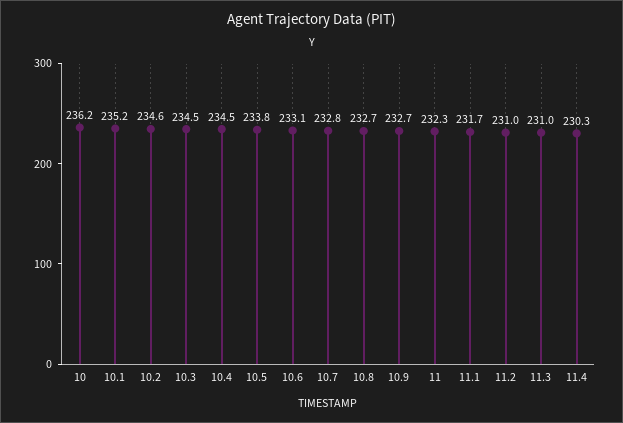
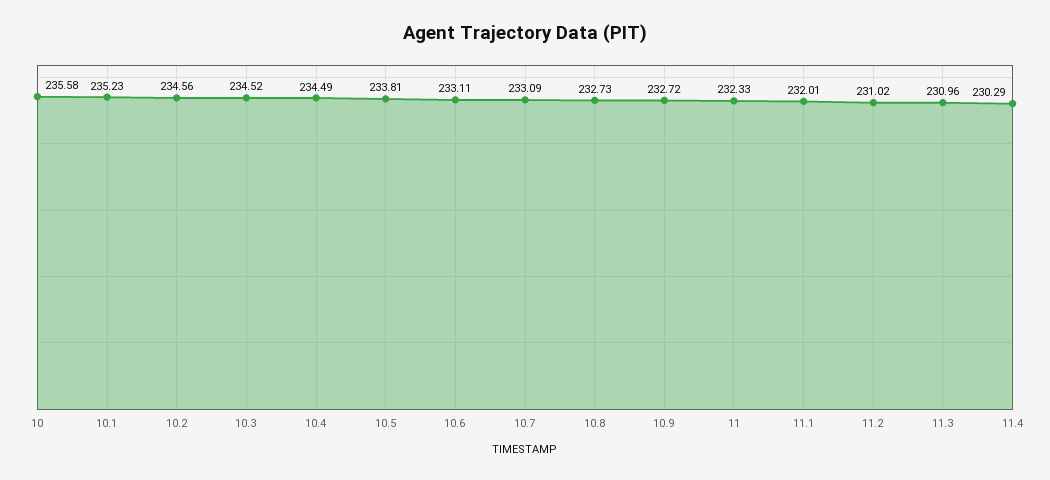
10: 236.2 -> 235.58
10.7: 232.8 -> 233.09
11.1: 231.7 -> 232.01

